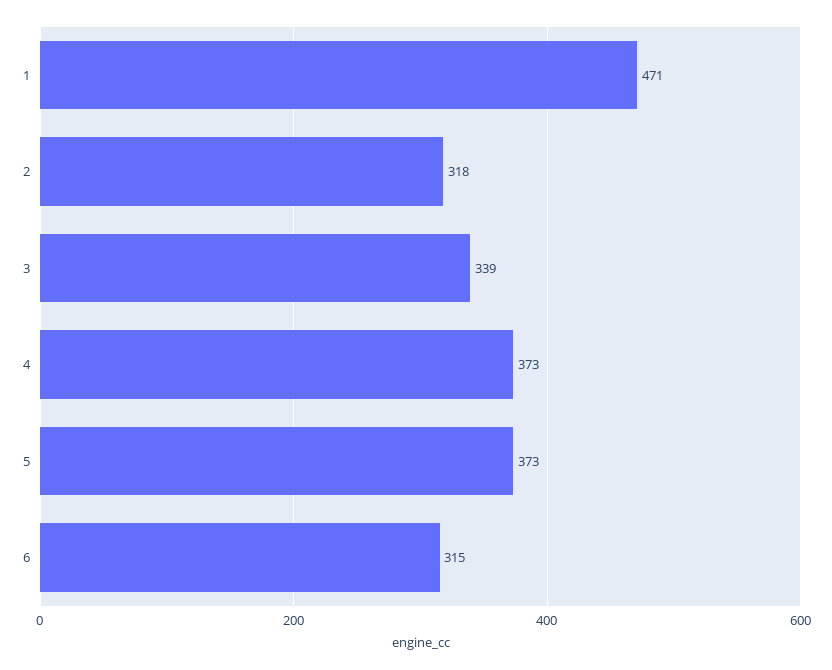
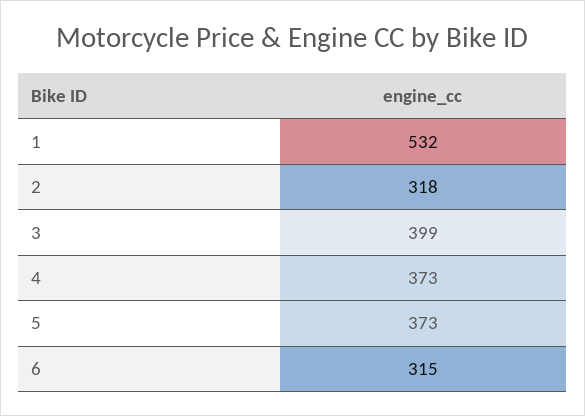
1: 471 -> 532
3: 339 -> 399

